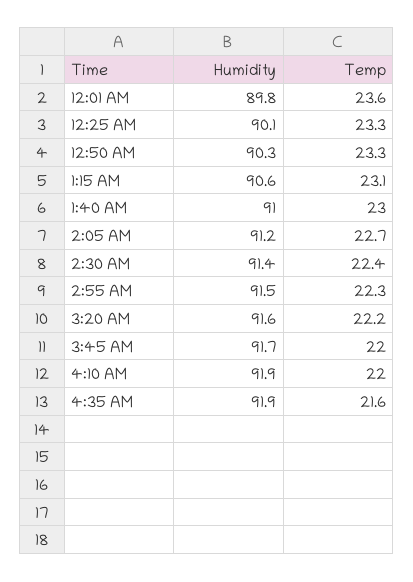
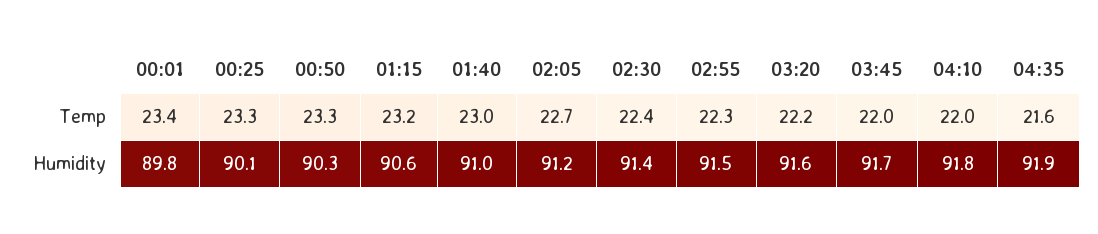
Temp, 12:01 AM: 23.6 -> 23.4
Temp, 1:15 AM: 23.1 -> 23.2
Humidity, 4:10 AM: 91.9 -> 91.8

